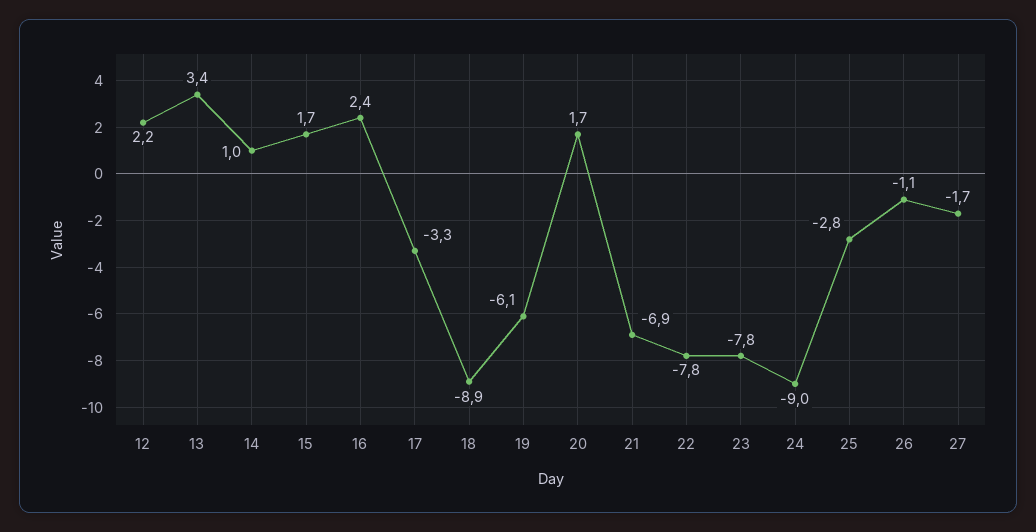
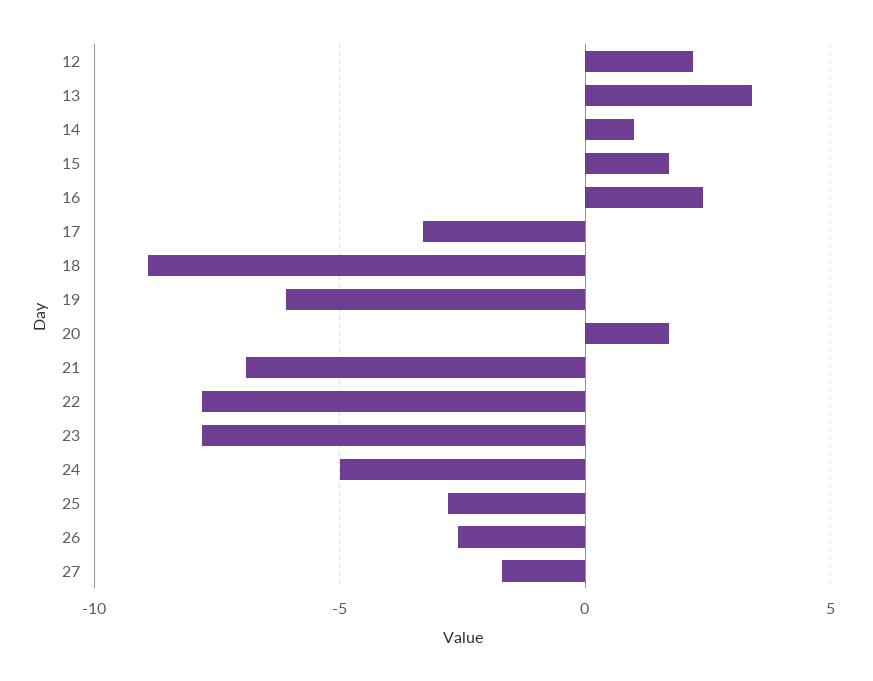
24: -9 -> -5
26: -1.1 -> -2.5

